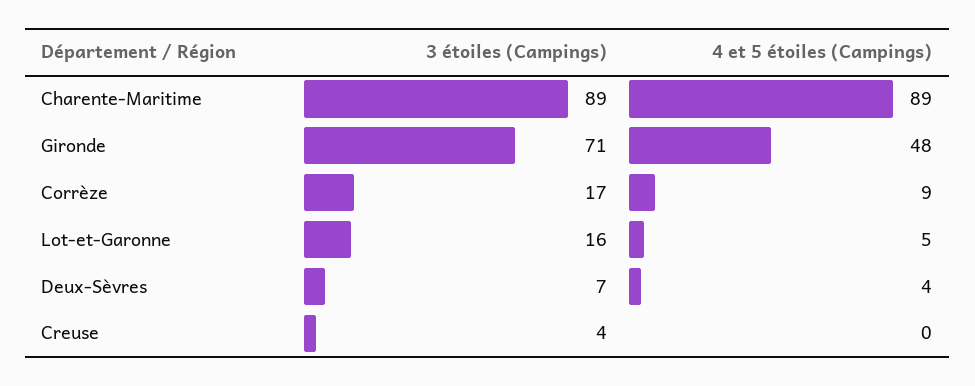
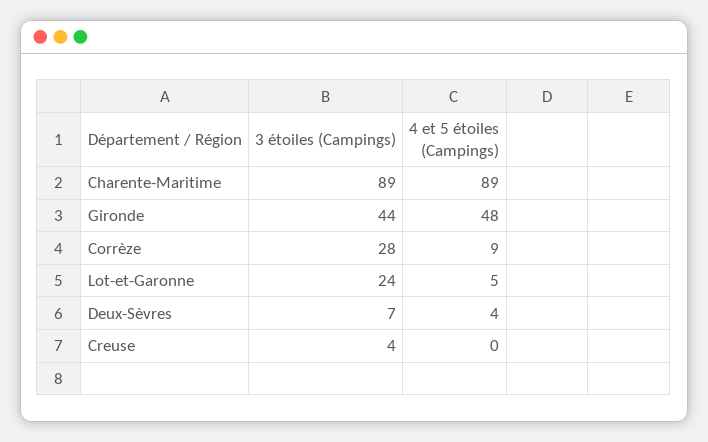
3 étoiles (Campings), Gironde: 71 -> 44
3 étoiles (Campings), Corrèze: 17 -> 28
3 étoiles (Campings), Lot-et-Garonne: 16 -> 24

